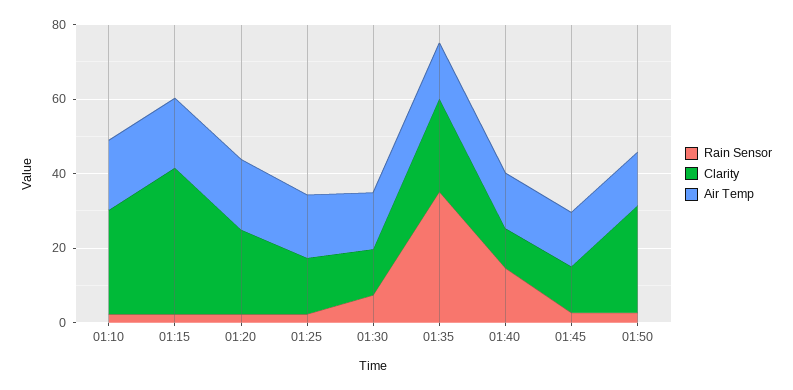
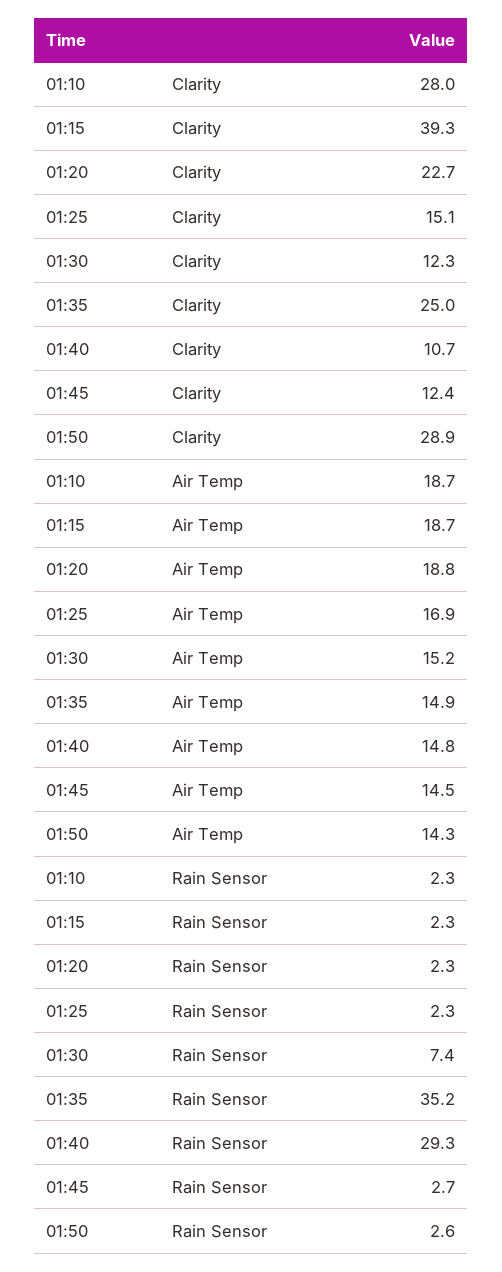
Rain Sensor, 01:40: 15 -> 29.3

